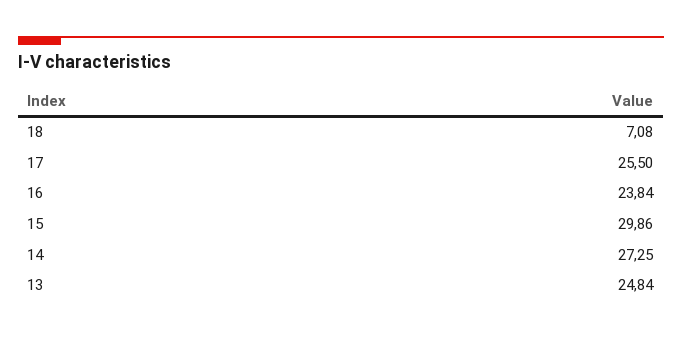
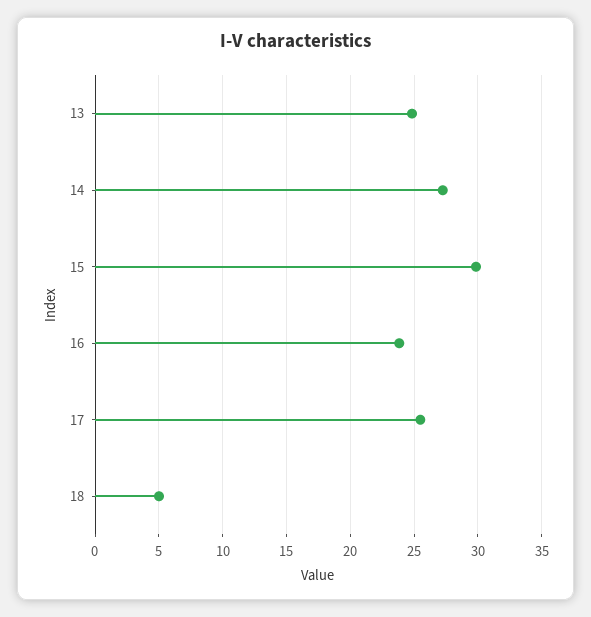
18: 7.08 -> 5

